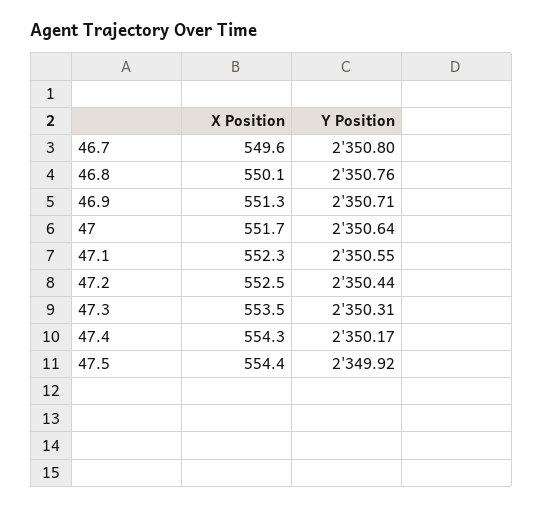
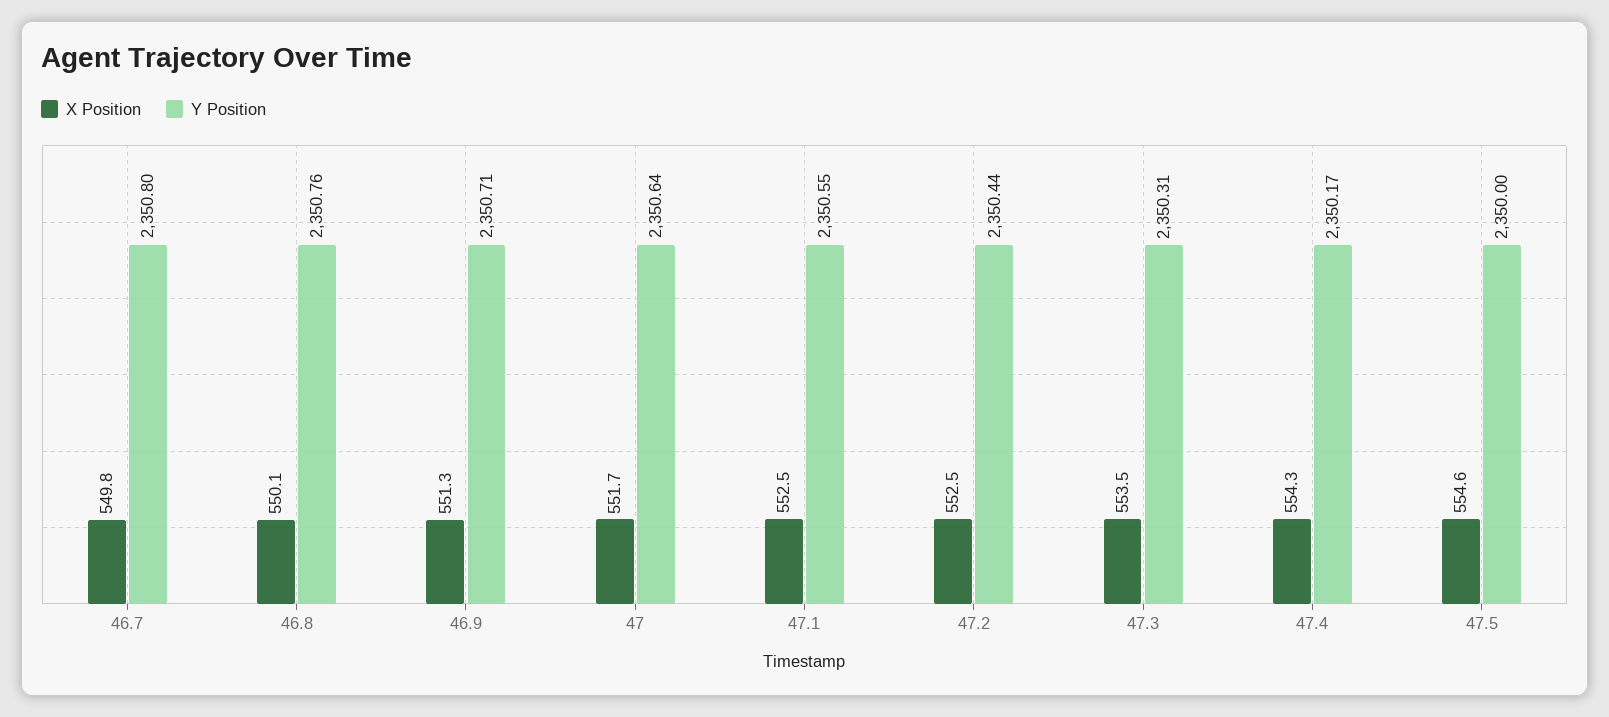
X Position, 46.7: 549.6 -> 549.8
X Position, 47.1: 552.3 -> 552.5
X Position, 47.5: 554.4 -> 554.6
Y Position, 47.5: 2349.92 -> 2350

